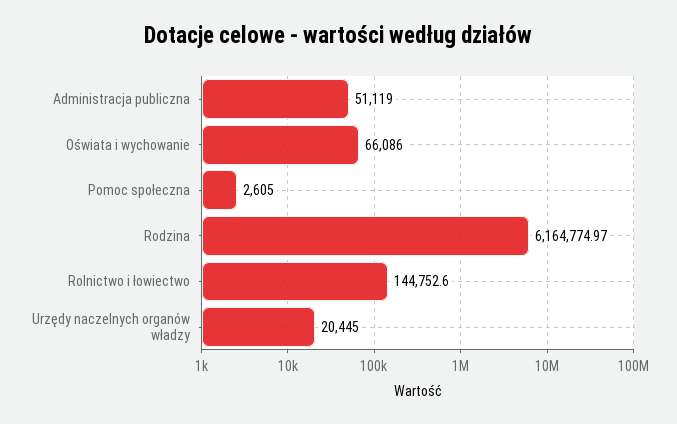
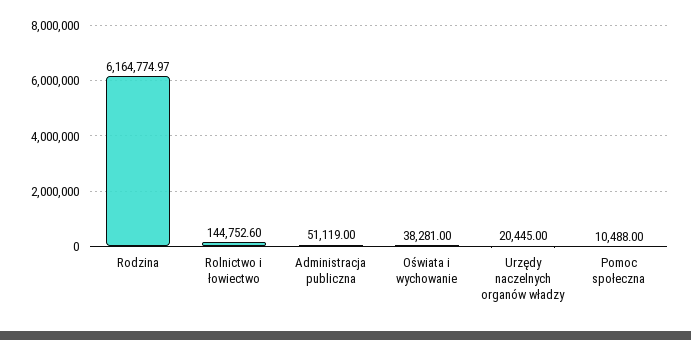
Oświata i wychowanie: 66086 -> 38281
Pomoc społeczna: 2605 -> 10488

